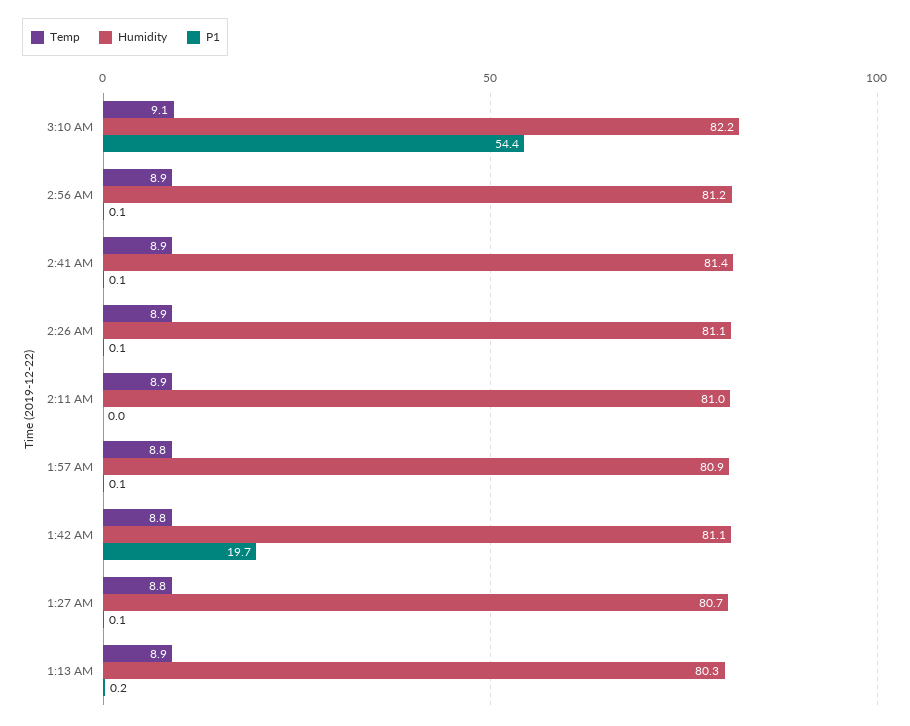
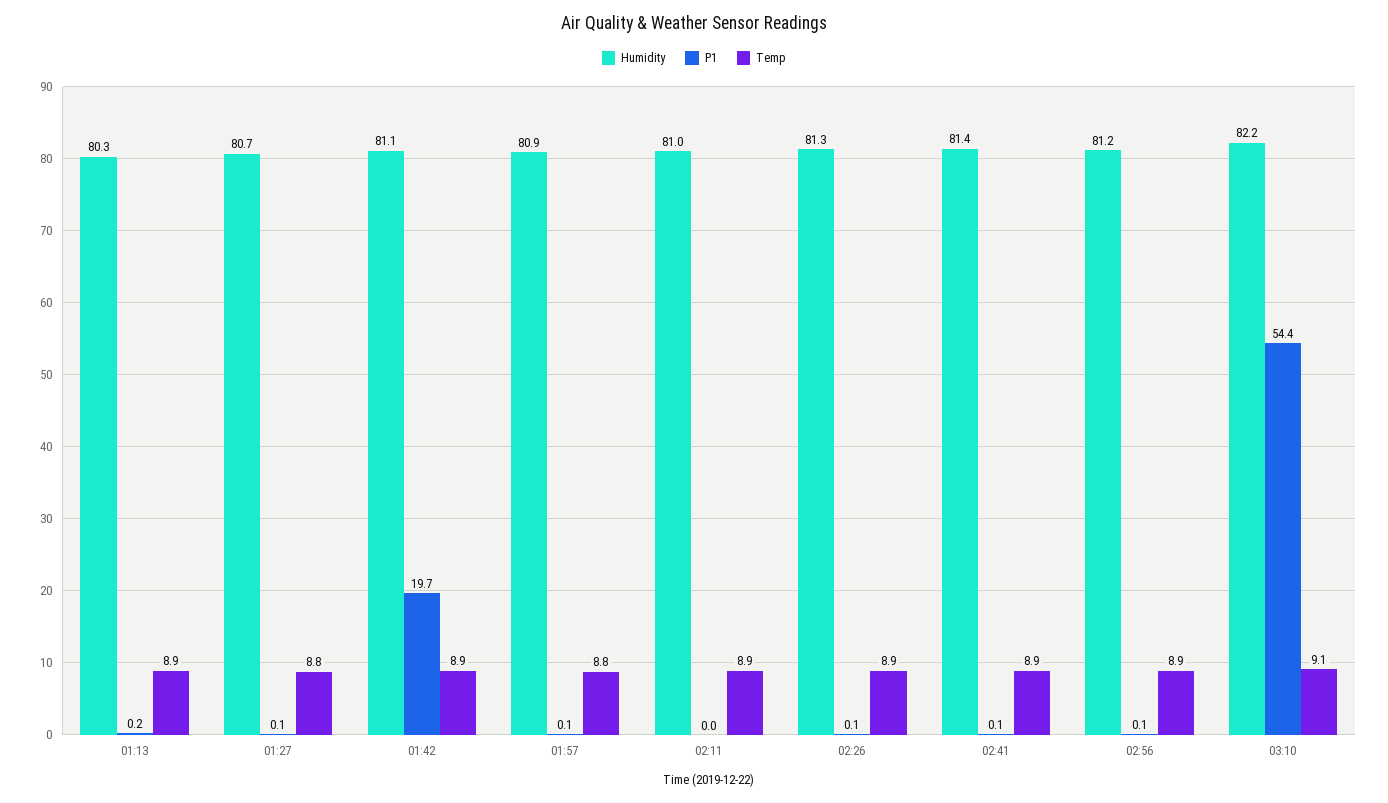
Humidity, 2:26 AM: 81.1 -> 81.3
Temp, 1:42 AM: 8.8 -> 8.9

